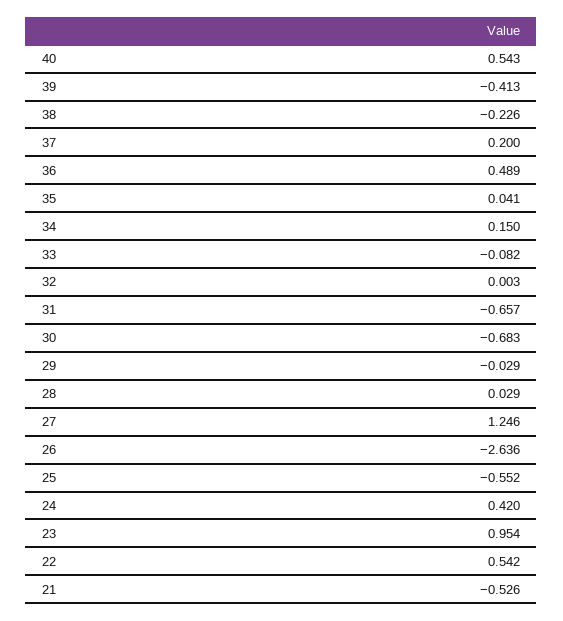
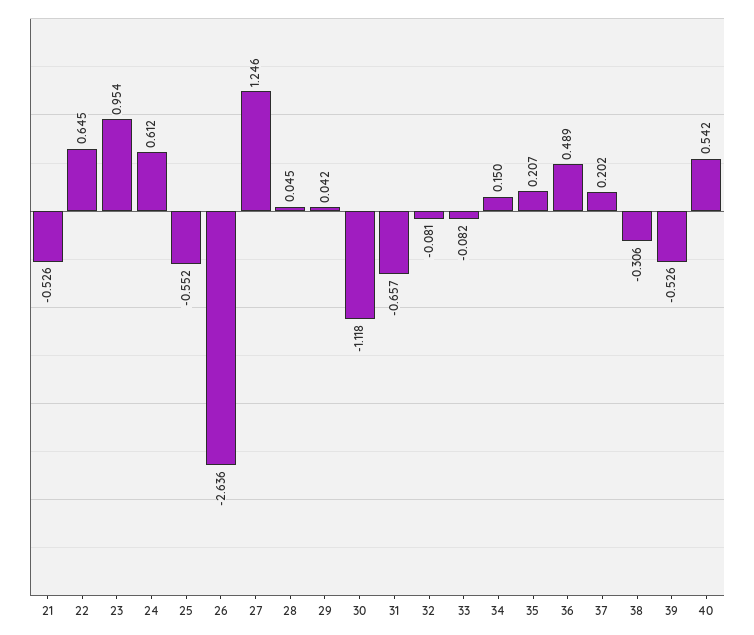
40: 0.543 -> 0.542
39: -0.413 -> -0.526
38: -0.226 -> -0.306
37: 0.2 -> 0.202
35: 0.041 -> 0.207
32: 0.003 -> -0.081
30: -0.683 -> -1.118
29: -0.029 -> 0.042
28: 0.029 -> 0.045
24: 0.42 -> 0.612
22: 0.542 -> 0.645

